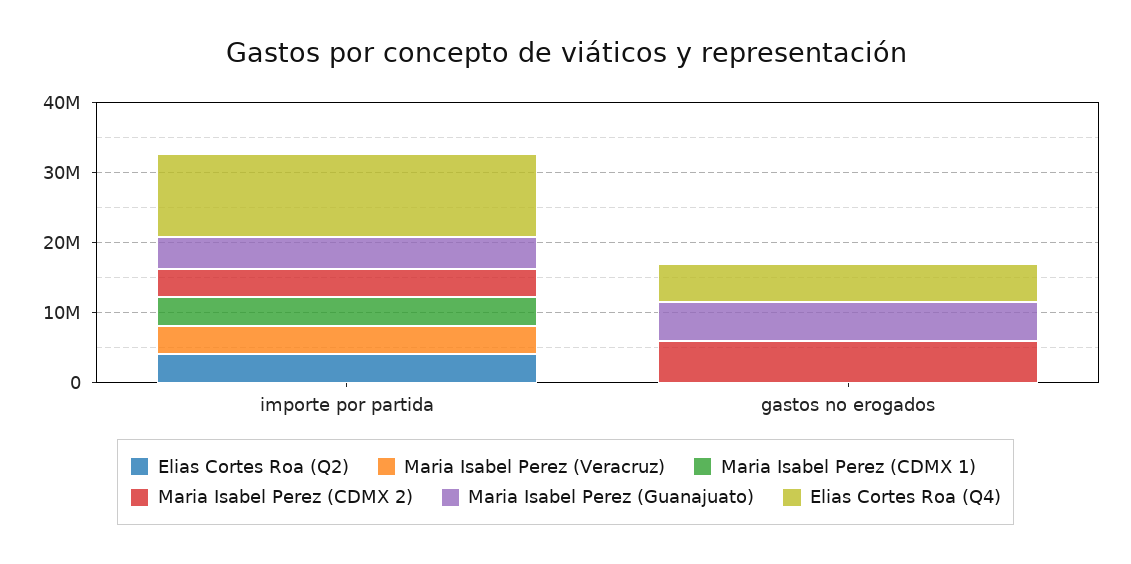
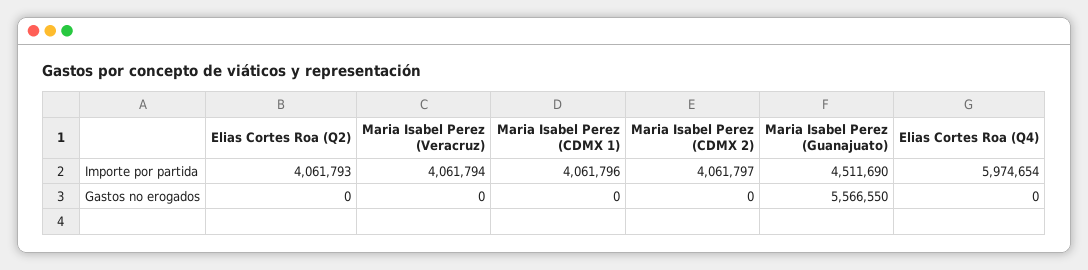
Elias Cortes Roa (Q4), importe por partida: 12000000 -> 5974654
Maria Isabel Perez (CDMX 2), gastos no erogados: 6000000 -> 0
Elias Cortes Roa (Q4), gastos no erogados: 6000000 -> 0

